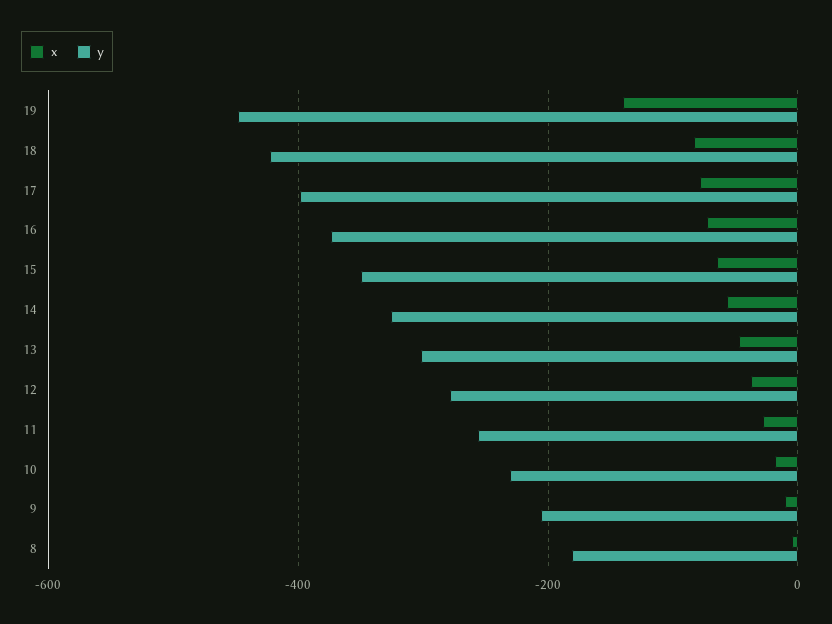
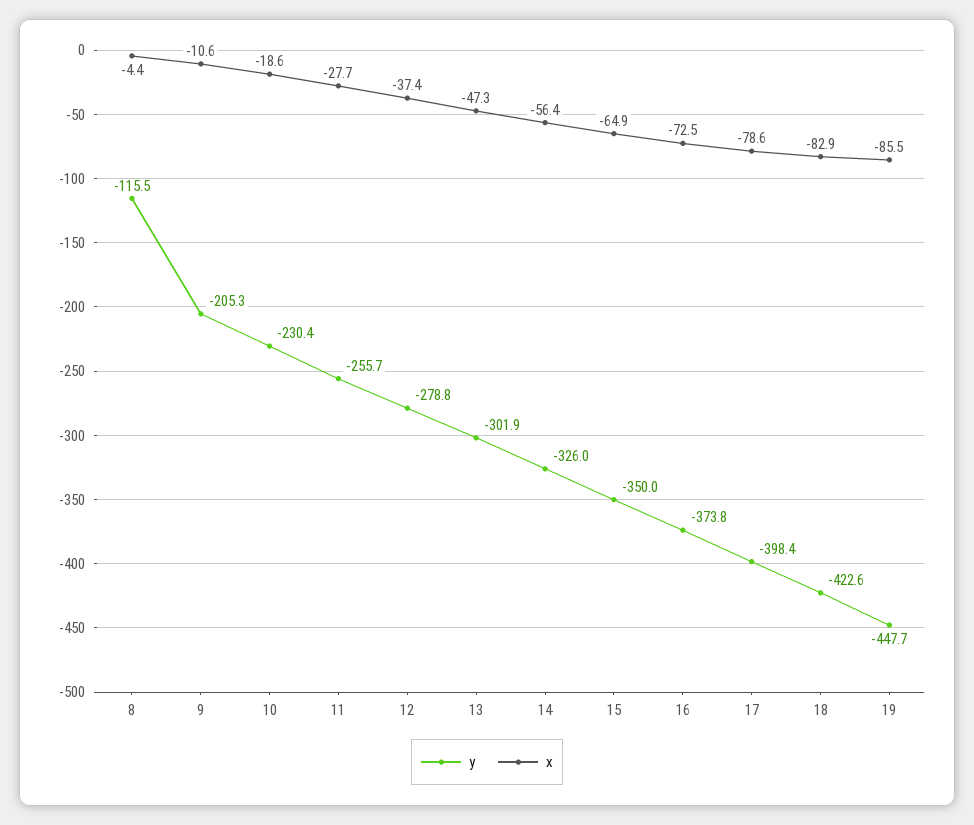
x, 19: -140 -> -85.5
y, 8: -180 -> -115.5

